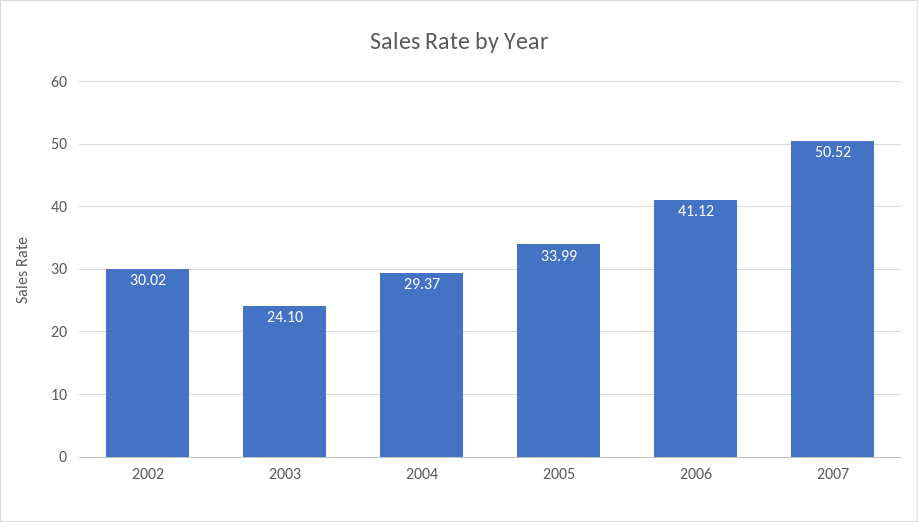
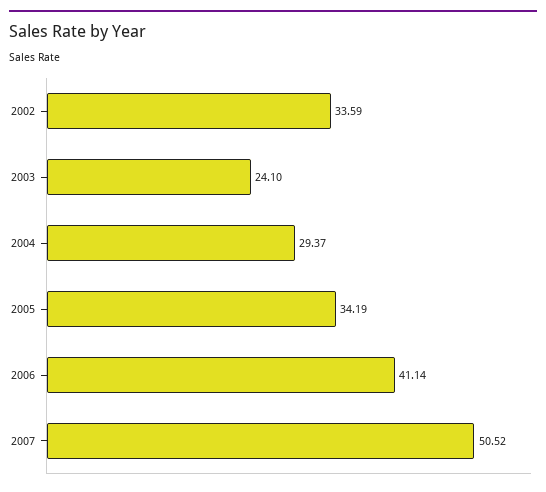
2002: 30.02 -> 33.59
2005: 33.99 -> 34.19
2006: 41.12 -> 41.14

